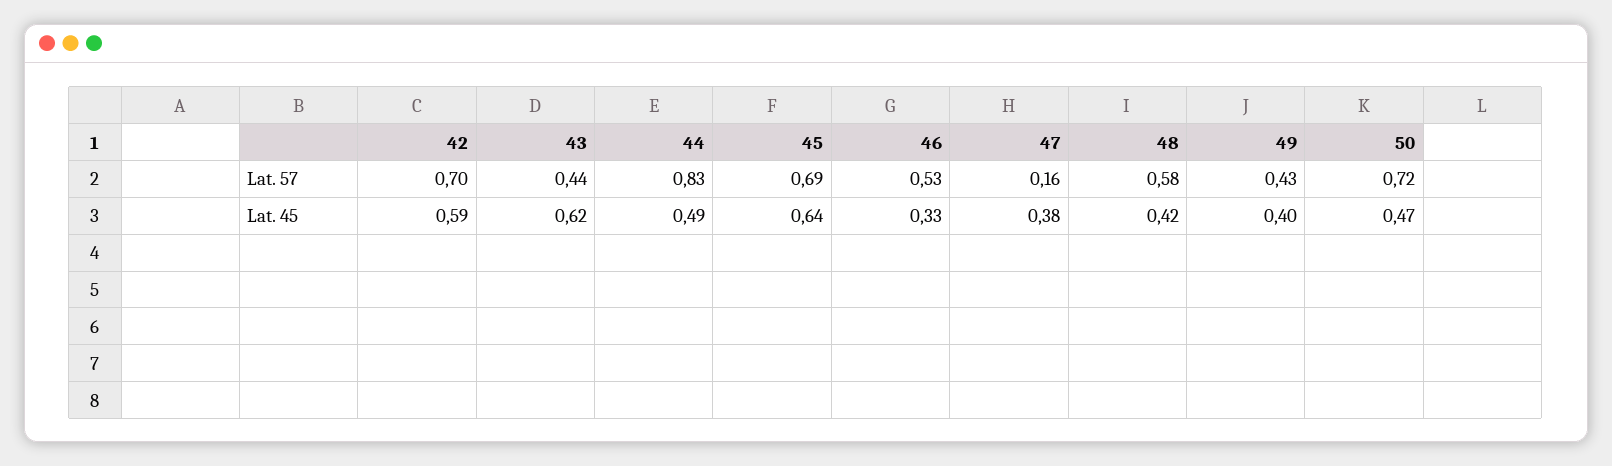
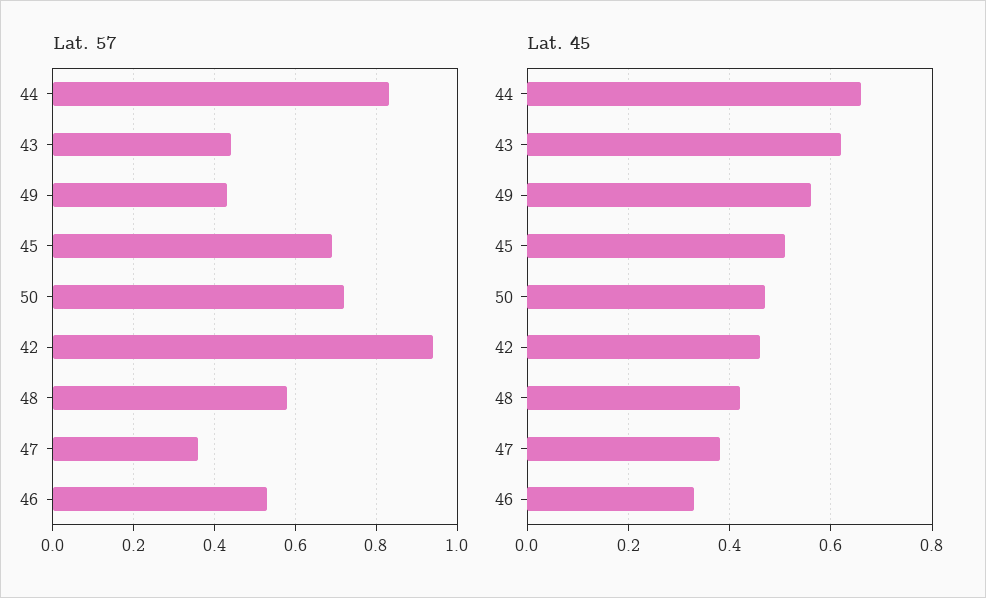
Lat. 57, 42: 0.7 -> 0.95
Lat. 57, 47: 0.16 -> 0.35
Lat. 45, 42: 0.59 -> 0.45
Lat. 45, 44: 0.49 -> 0.65
Lat. 45, 45: 0.64 -> 0.5
Lat. 45, 49: 0.4 -> 0.55

